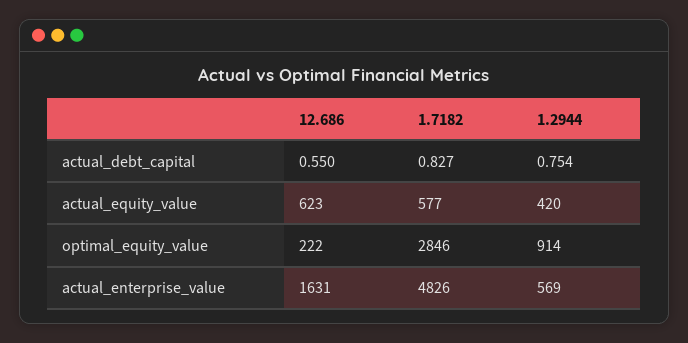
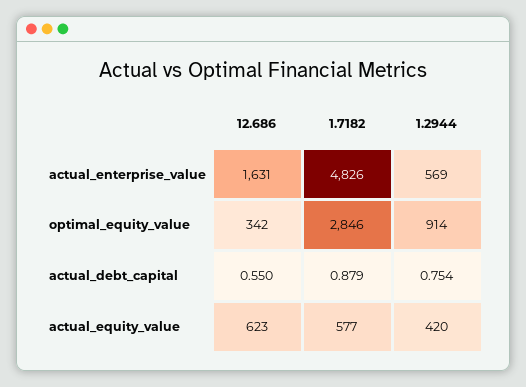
1.7182, actual_debt_capital: 0.827 -> 0.879
12.686, optimal_equity_value: 222 -> 342

